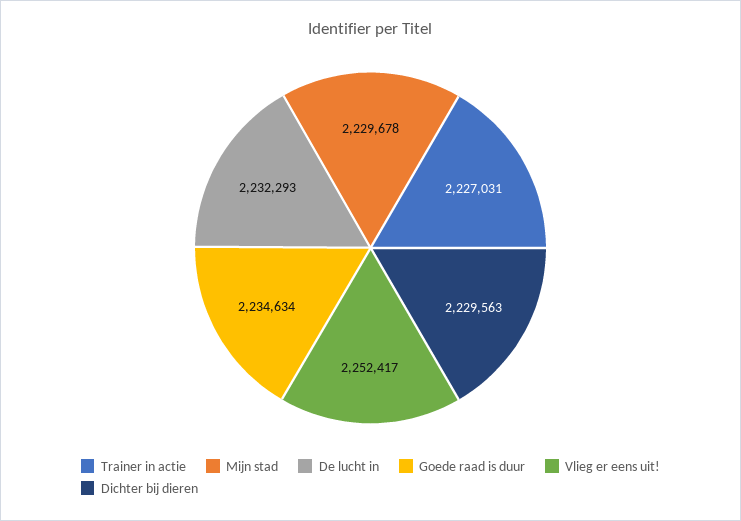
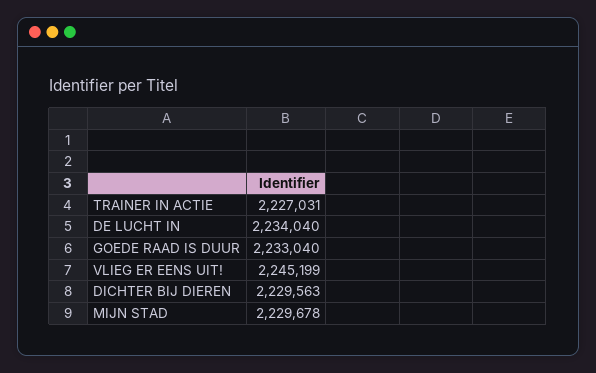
De lucht in: 2232293 -> 2234040
Goede raad is duur: 2234634 -> 2233040
Vlieg er eens uit!: 2252417 -> 2245199

